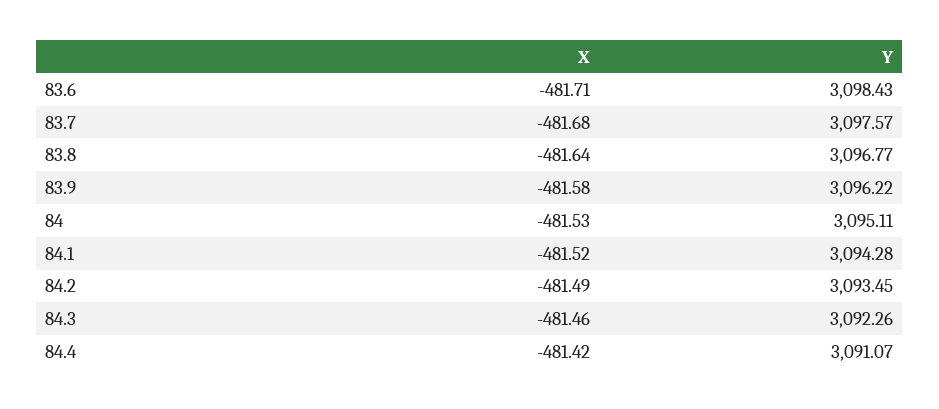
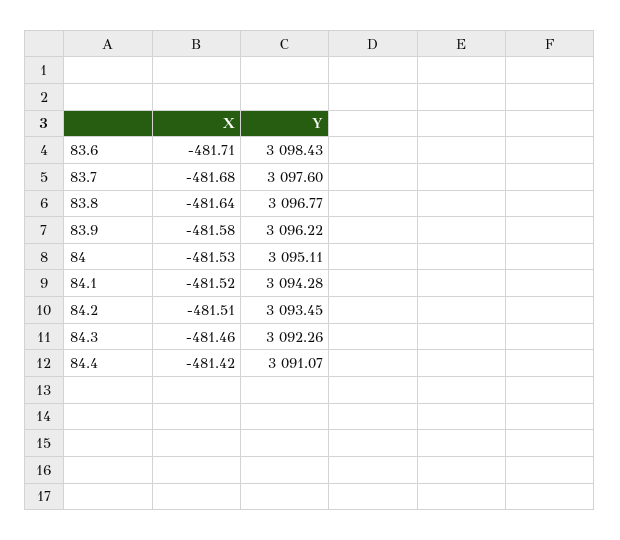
Y, 83.7: 3097.57 -> 3097.6
X, 84.2: -481.49 -> -481.51

